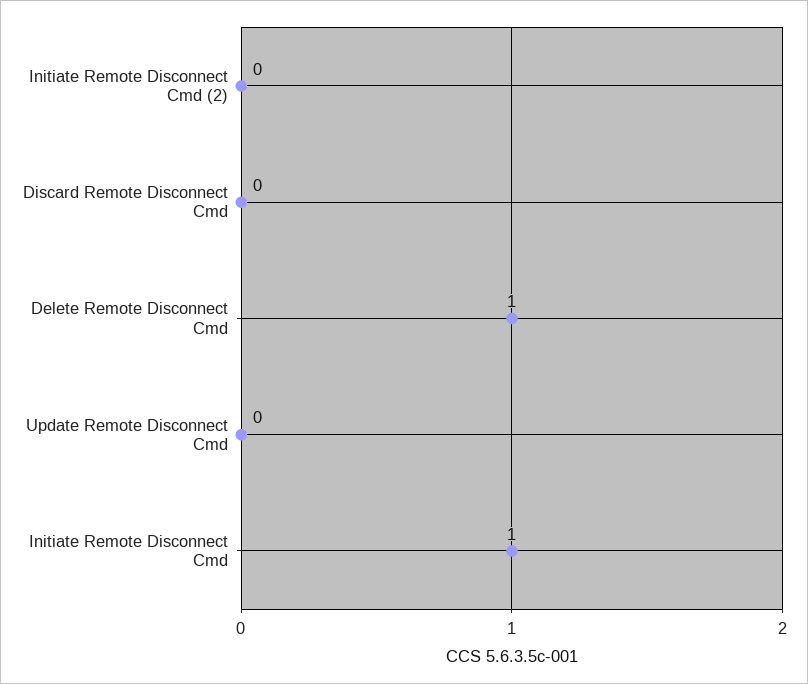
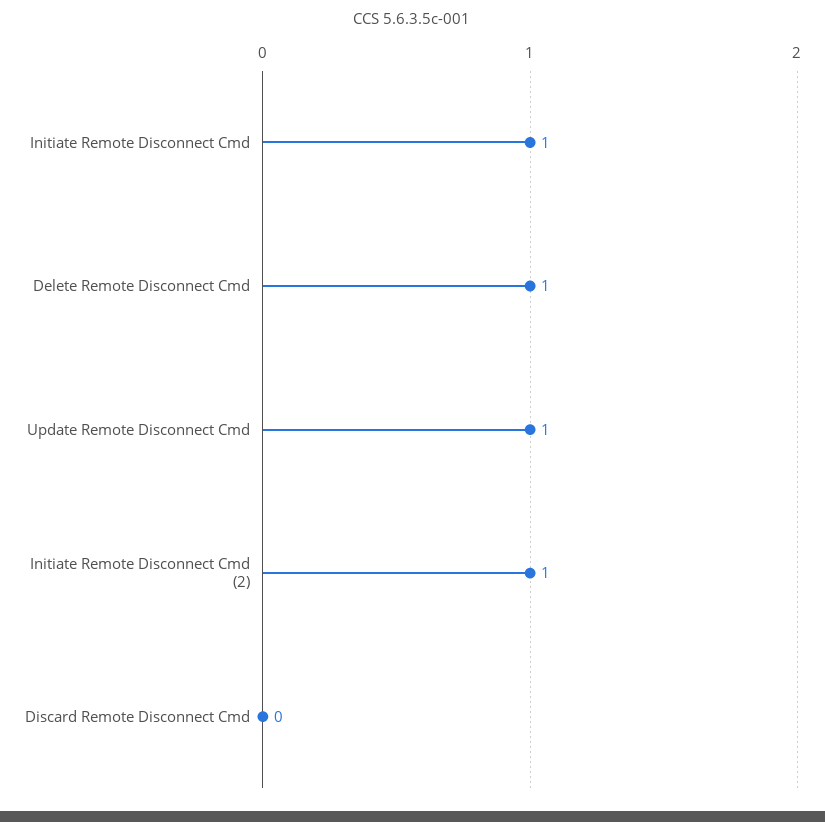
Initiate Remote Disconnect Cmd (2): 0 -> 1
Update Remote Disconnect Cmd: 0 -> 1

